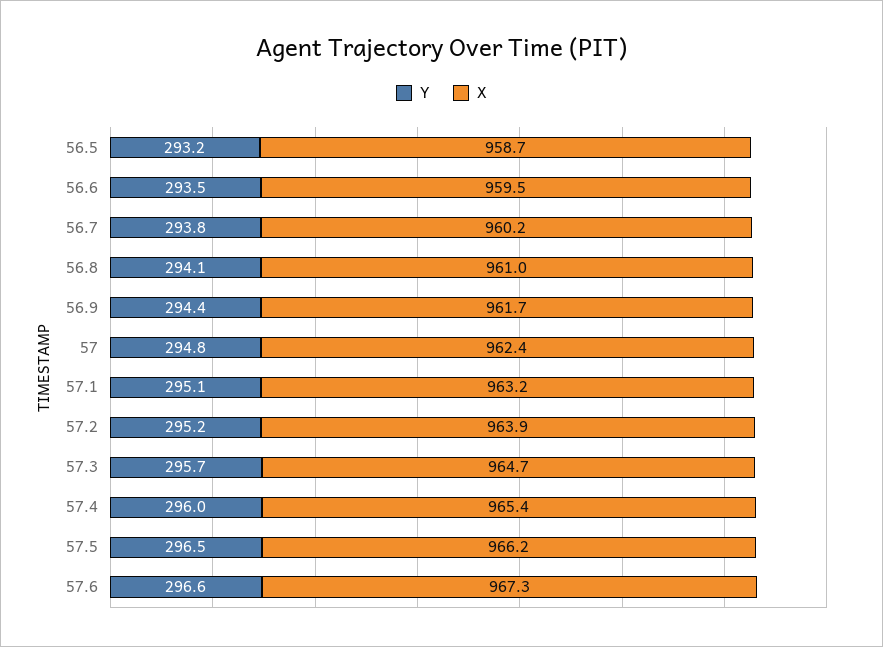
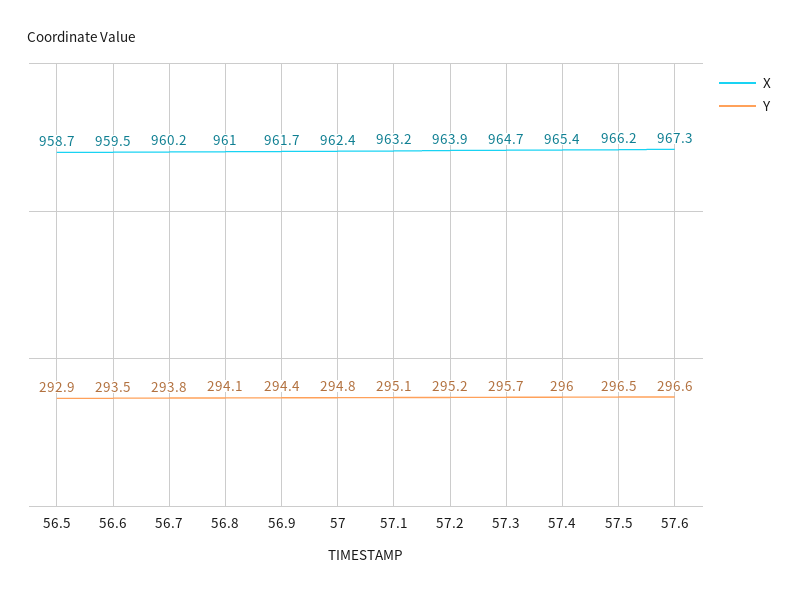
Y, 56.5: 293.2 -> 292.9

